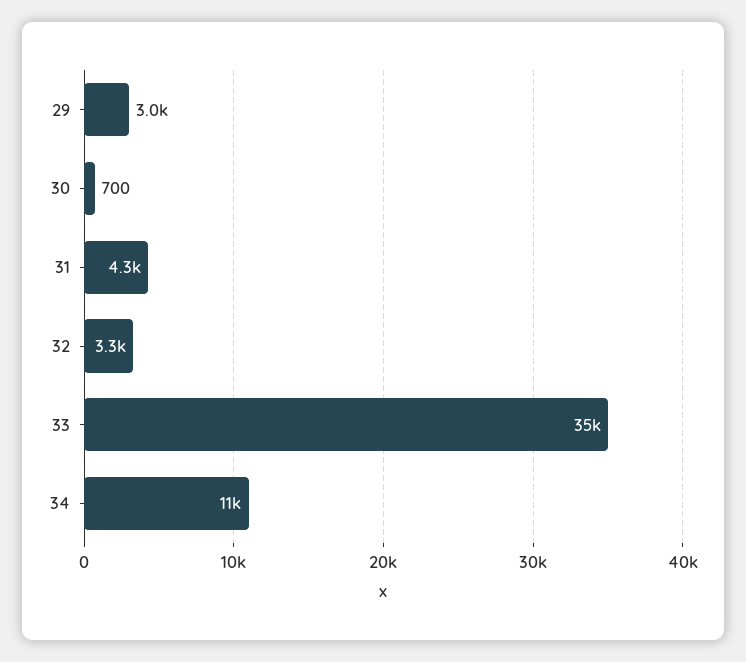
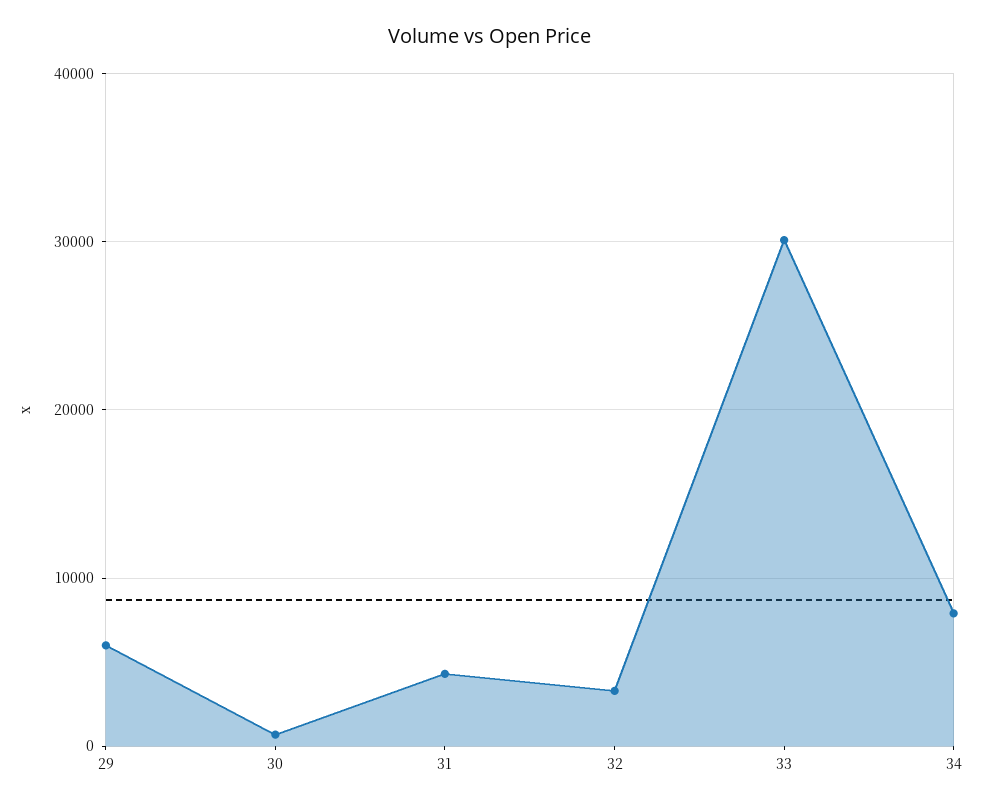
29: 3000 -> 6000
33: 35000 -> 30000
34: 11000 -> 8000

